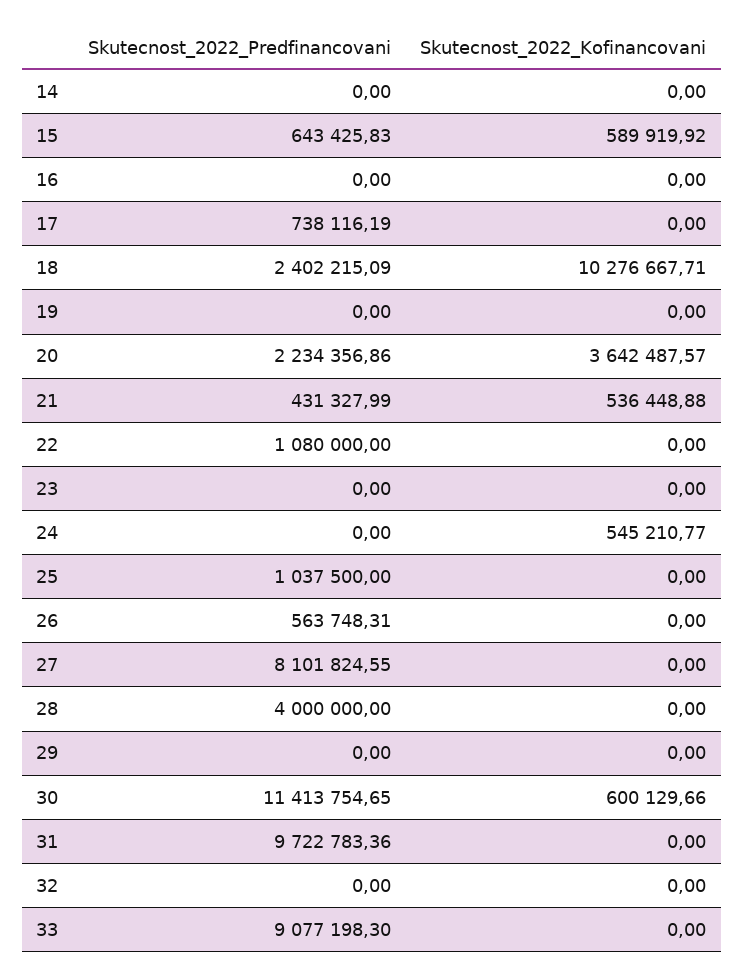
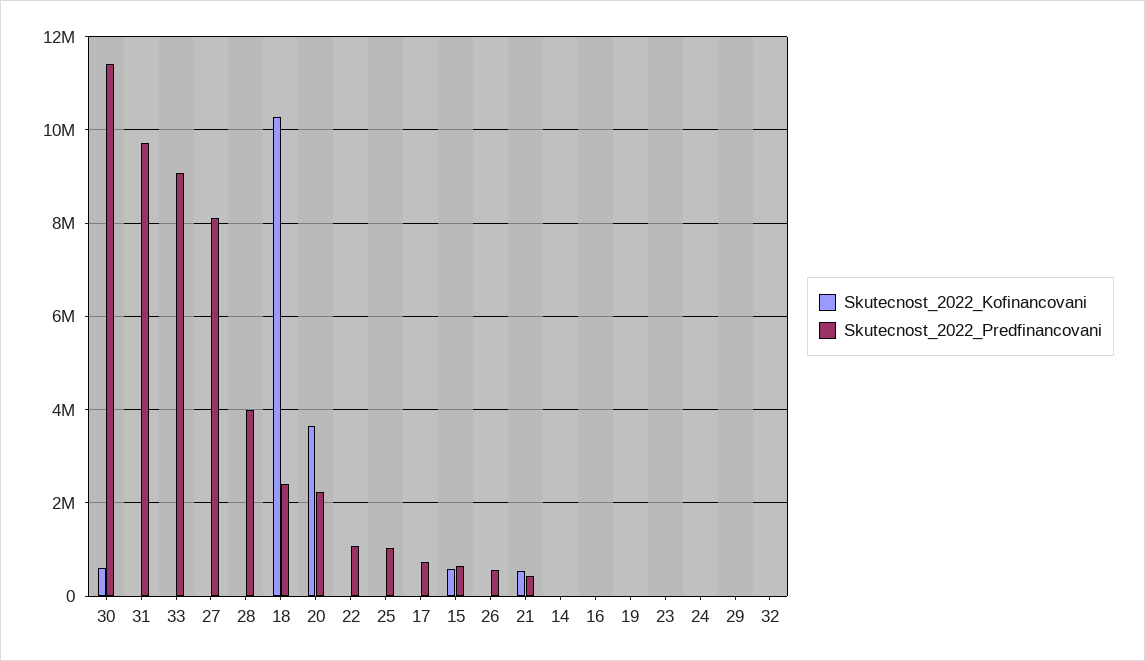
Skutecnost_2022_Kofinancovani, 24: 545210.77 -> 0

